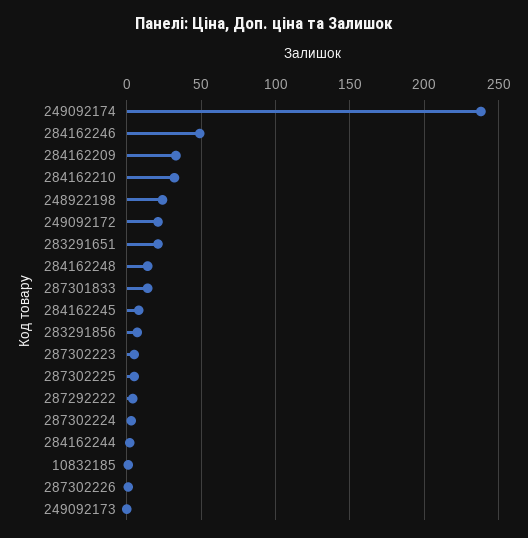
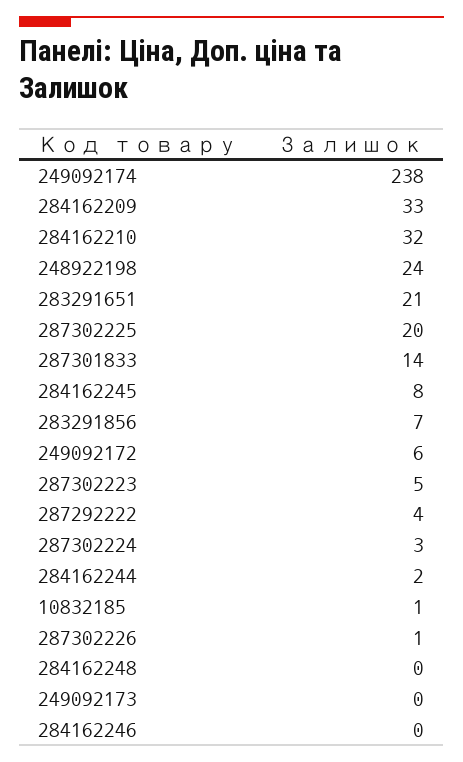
284162246: 50 -> 0
249092172: 20 -> 6
284162248: 15 -> 0
287302225: 5 -> 20

